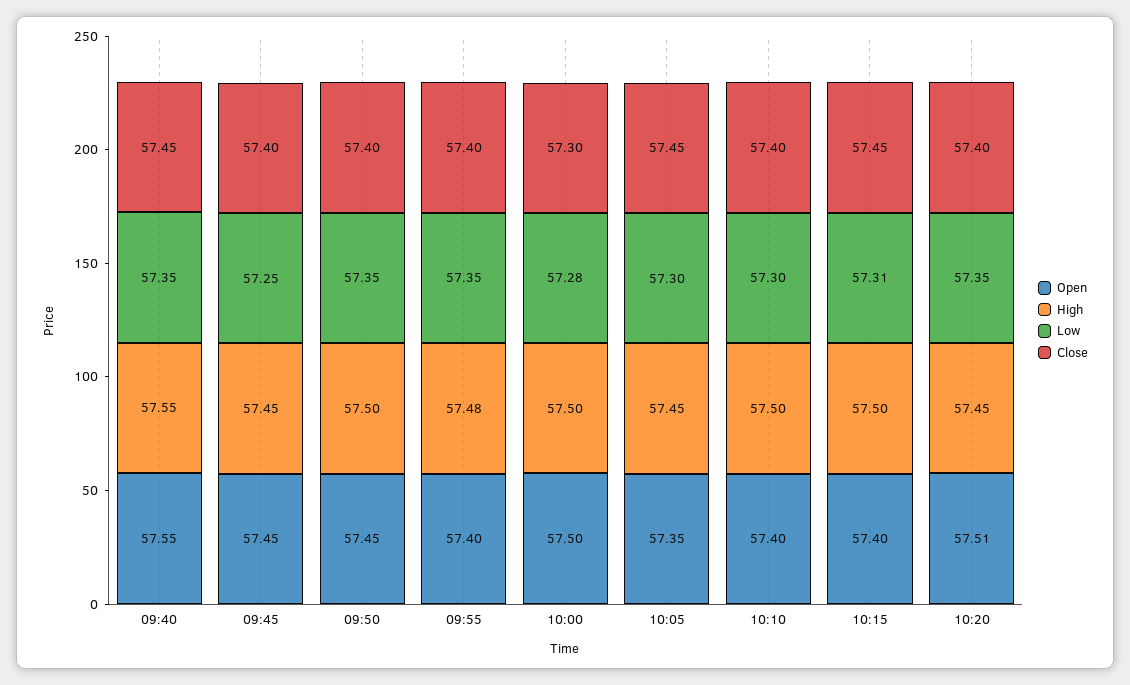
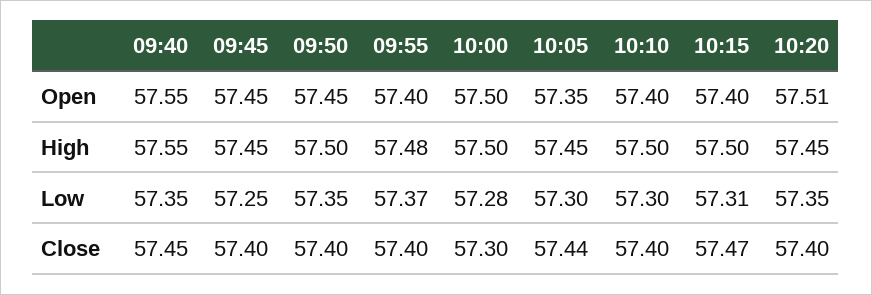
Low, 09:55: 57.35 -> 57.37
Close, 10:05: 57.45 -> 57.44
Close, 10:15: 57.45 -> 57.47

